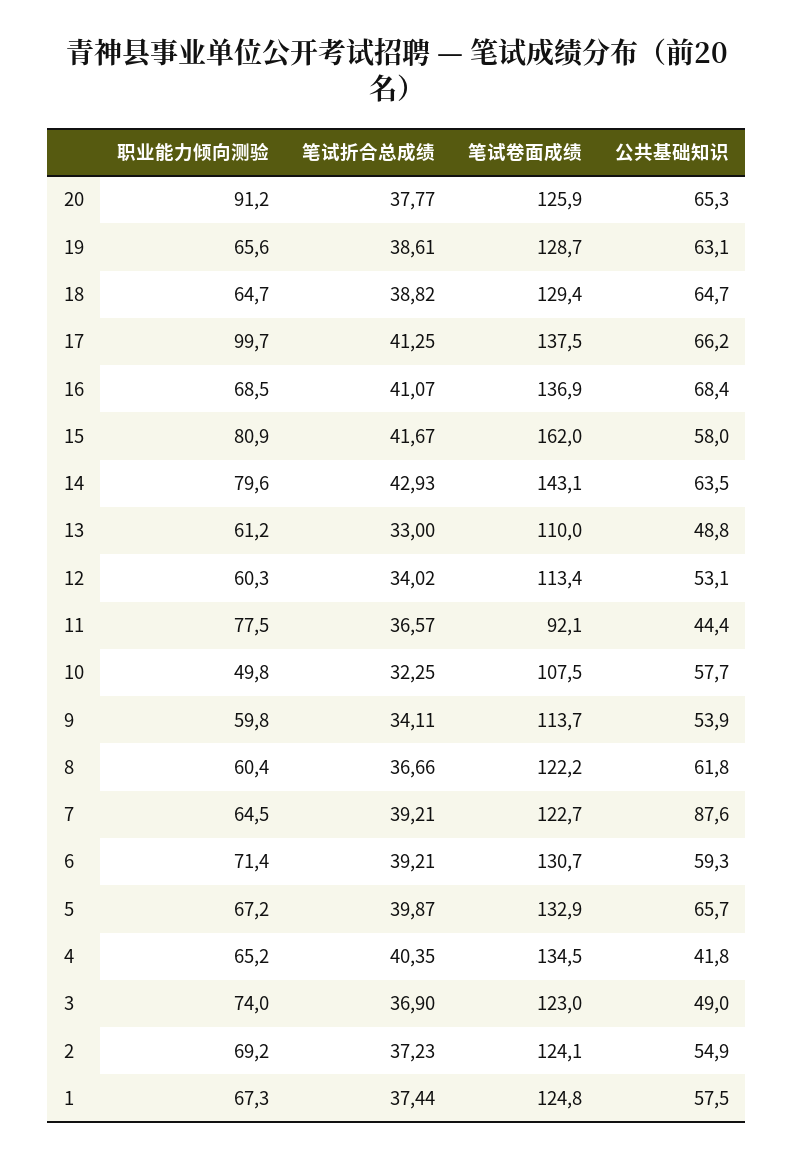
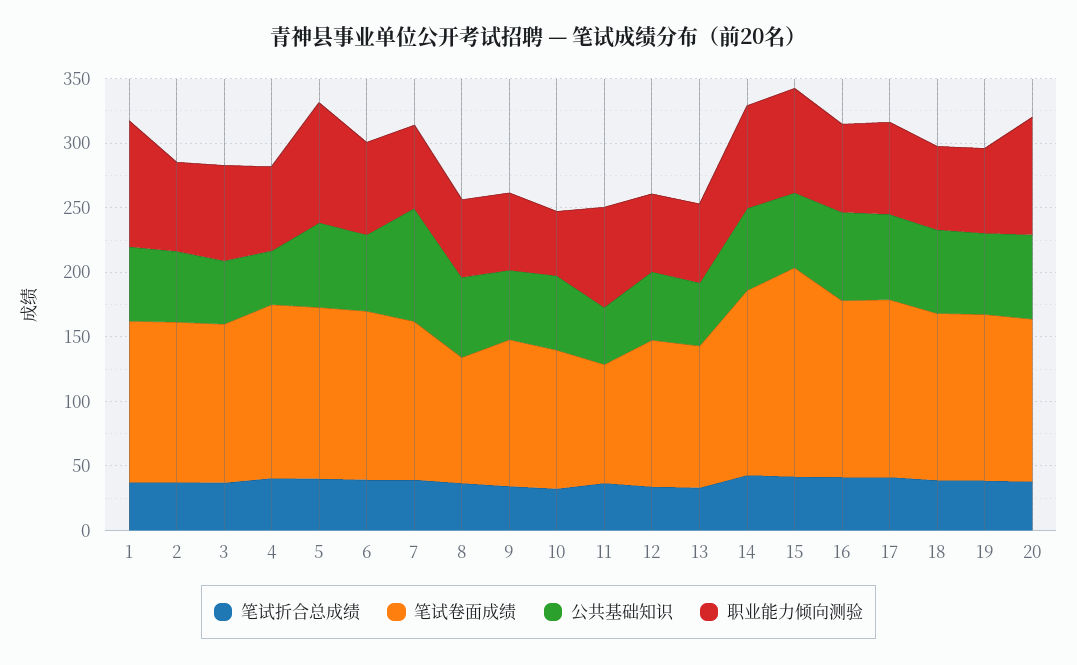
职业能力倾向测验, 17: 99.7 -> 70
笔试卷面成绩, 8: 122.2 -> 100
职业能力倾向测验, 5: 67.2 -> 90
职业能力倾向测验, 1: 67.3 -> 100

